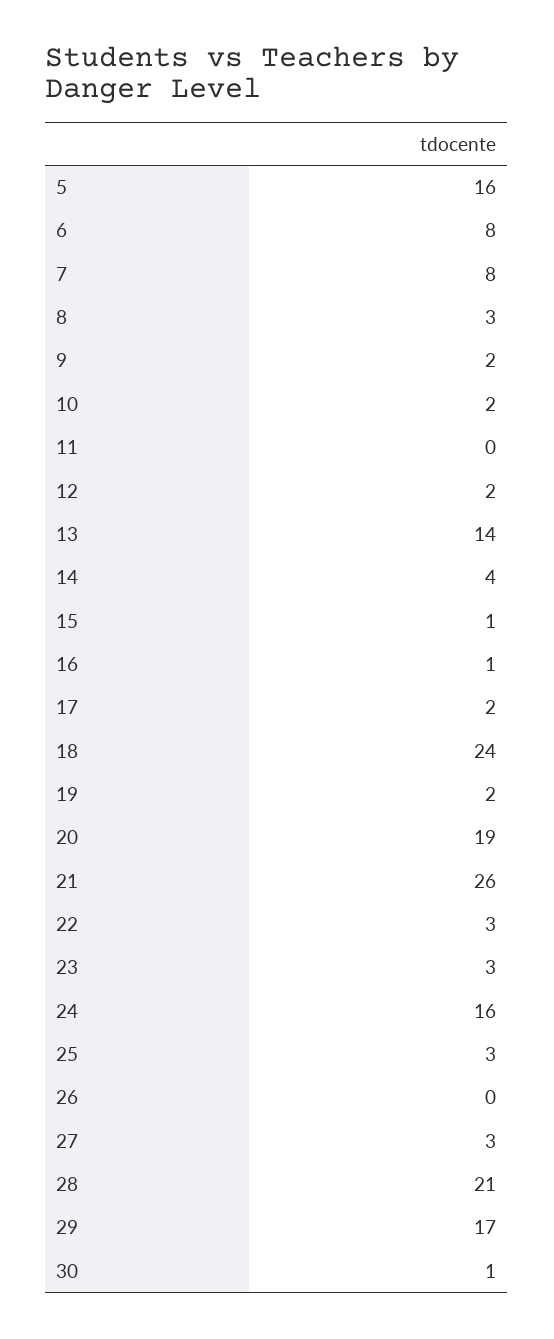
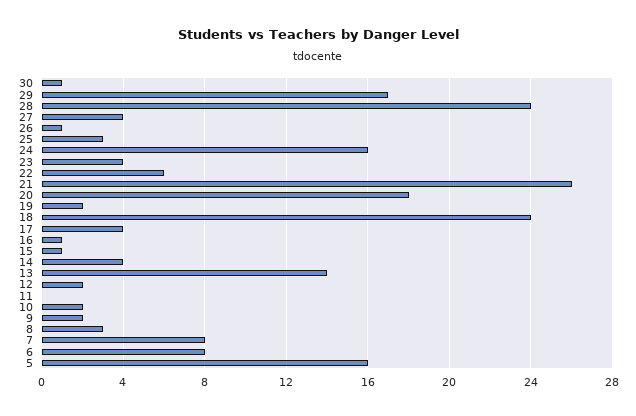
17: 2 -> 4
20: 19 -> 18
22: 3 -> 6
23: 3 -> 4
26: 0 -> 1
27: 3 -> 4
28: 21 -> 24

